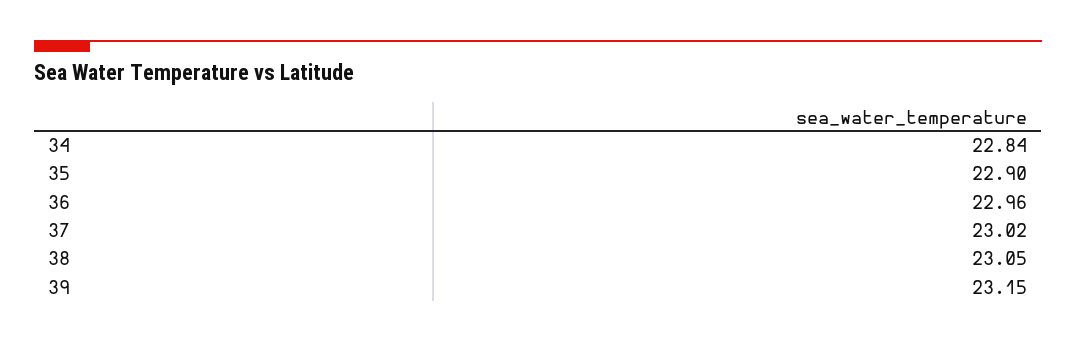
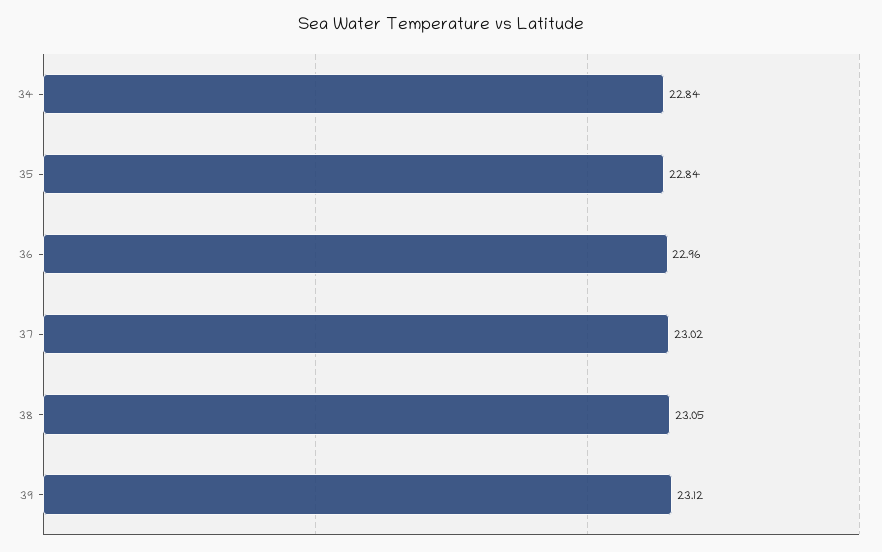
35: 22.9 -> 22.84
39: 23.15 -> 23.12

